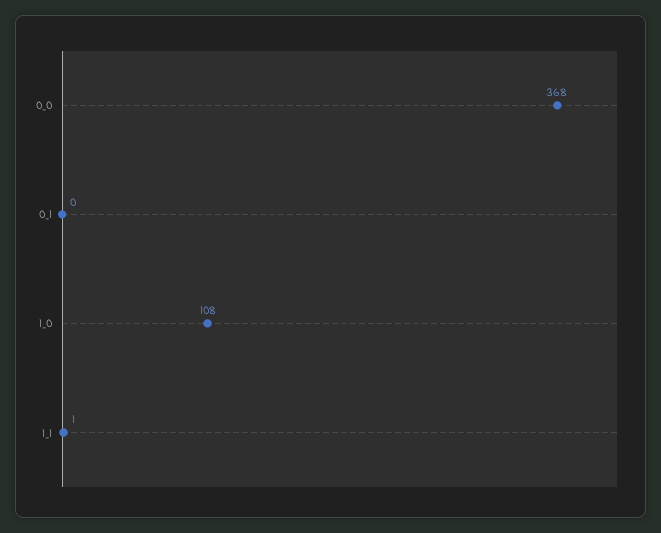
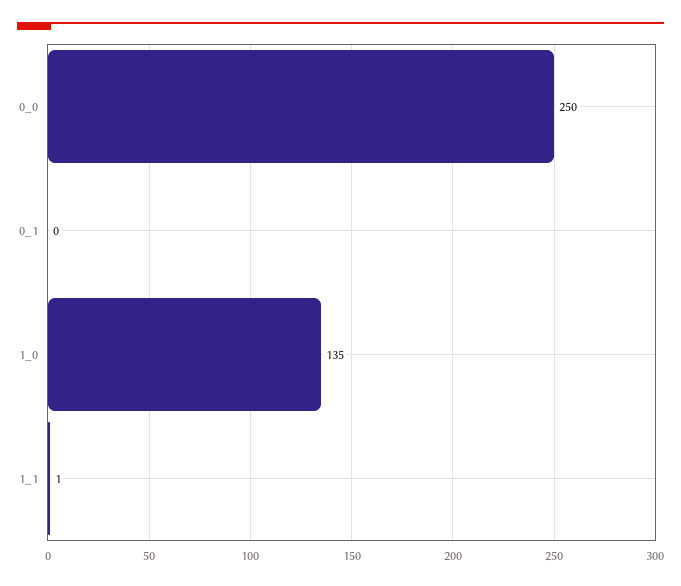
0_0: 368 -> 250
1_0: 108 -> 135

